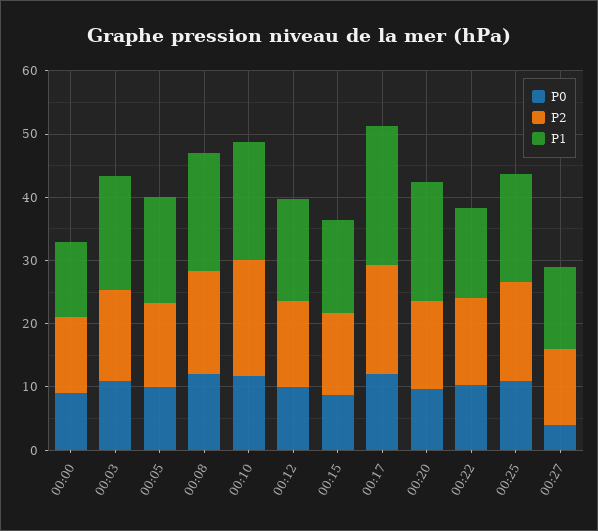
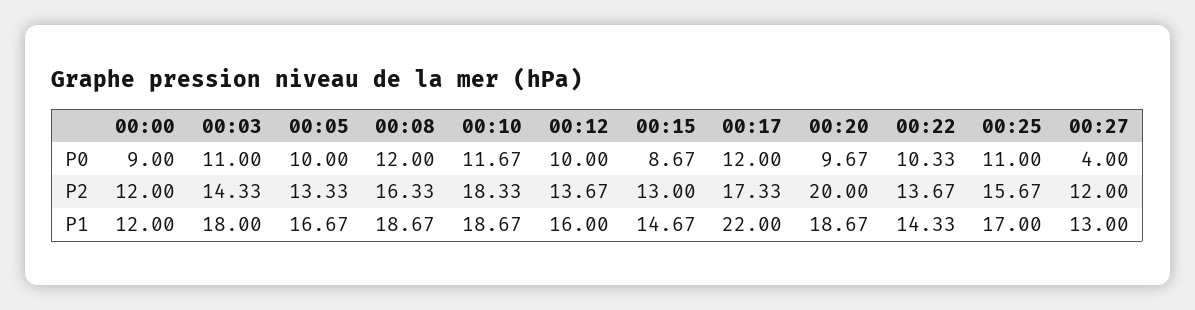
P2, 00:20: 14 -> 20

